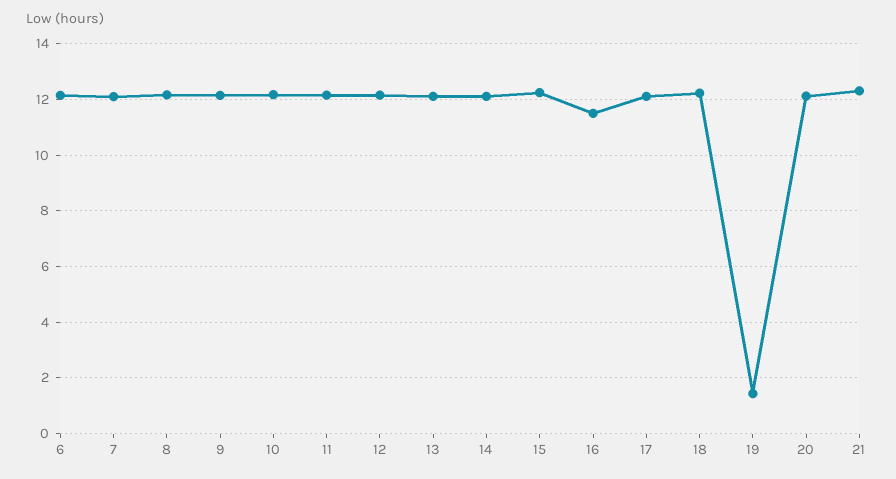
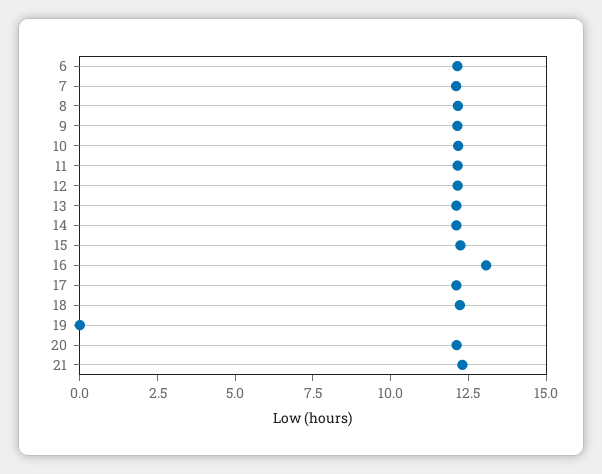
16: 11.5 -> 13
19: 1.5 -> 0

